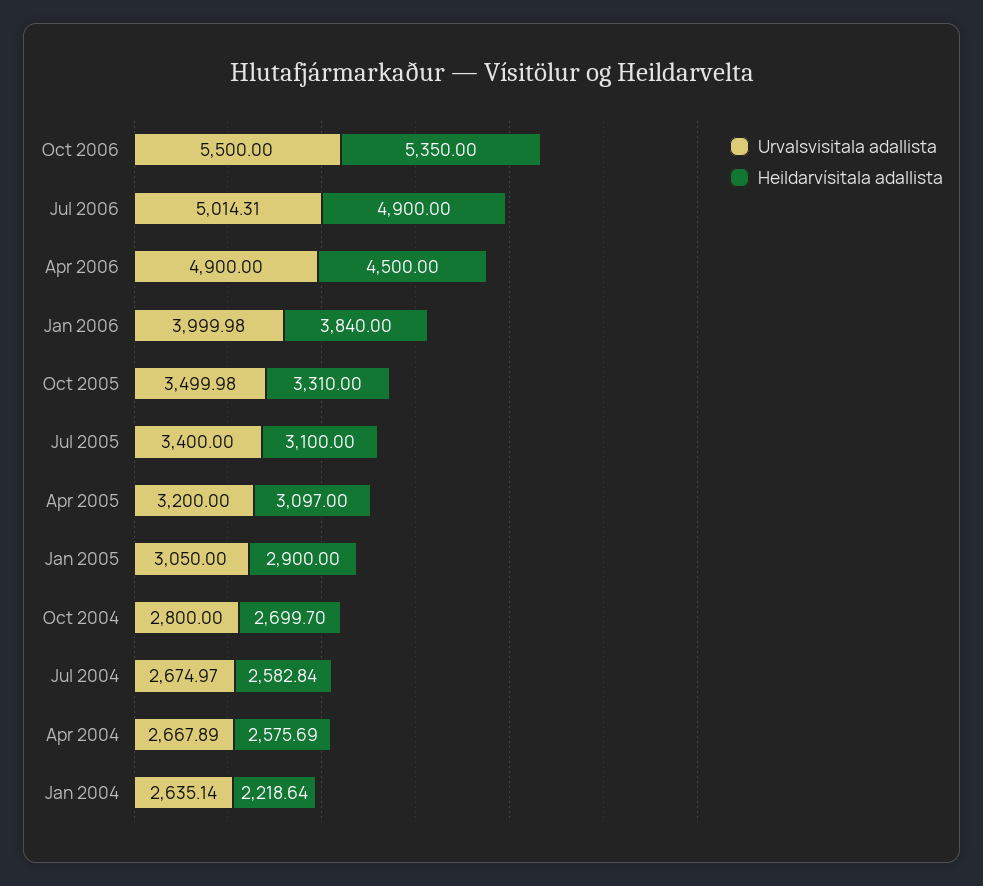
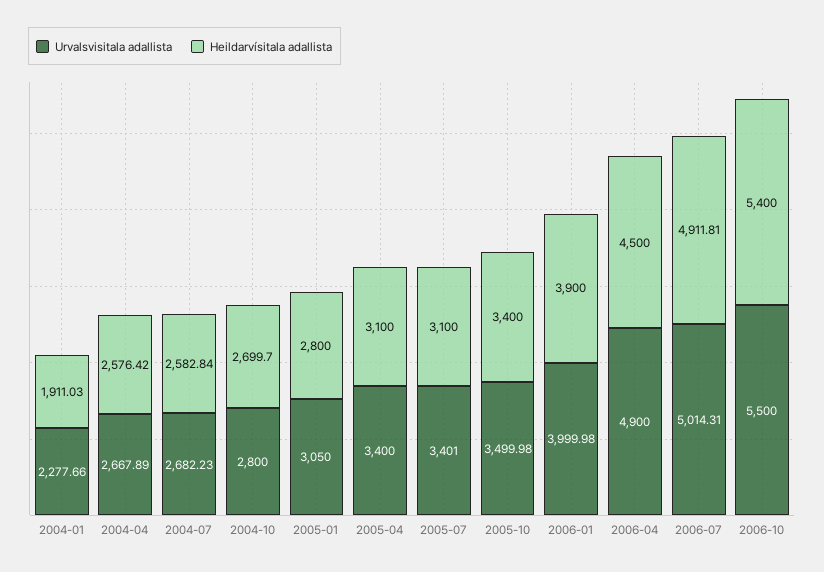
Heildarvísitala adallista, Oct 2006: 5350 -> 5400
Heildarvísitala adallista, Jul 2006: 4900 -> 4911.81
Heildarvísitala adallista, Jan 2006: 3840 -> 3900
Heildarvísitala adallista, Oct 2005: 3310 -> 3400
Urvalsvisitala adallista, Jul 2005: 3400 -> 3401
Urvalsvisitala adallista, Apr 2005: 3200 -> 3400
Heildarvísitala adallista, Apr 2005: 3097 -> 3100
Heildarvísitala adallista, Jan 2005: 2900 -> 2800
Urvalsvisitala adallista, Jul 2004: 2674.97 -> 2682.23
Heildarvísitala adallista, Apr 2004: 2575.69 -> 2576.42
Urvalsvisitala adallista, Jan 2004: 2635.14 -> 2277.66
Heildarvísitala adallista, Jan 2004: 2218.64 -> 1911.03

